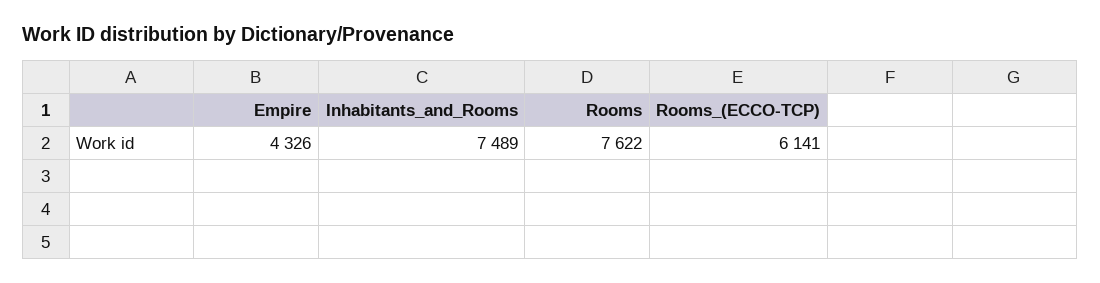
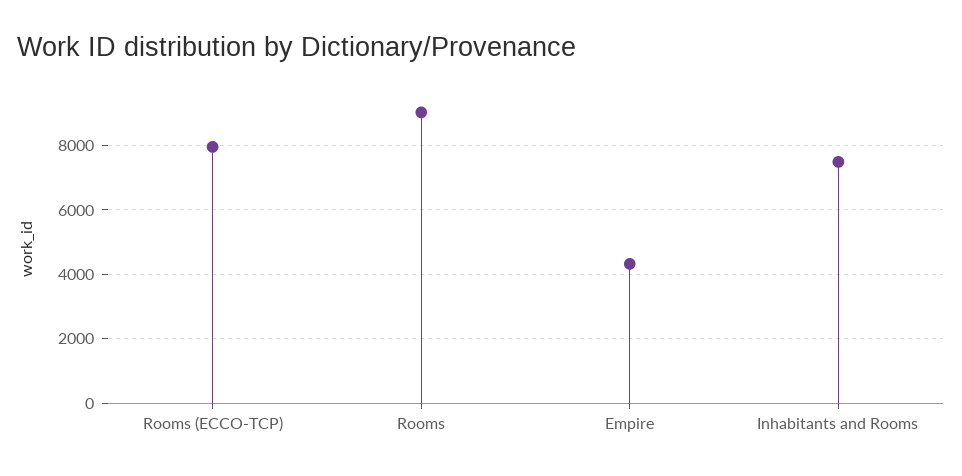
Rooms: 7622 -> 9000
Rooms_(ECCO-TCP): 6141 -> 8000

